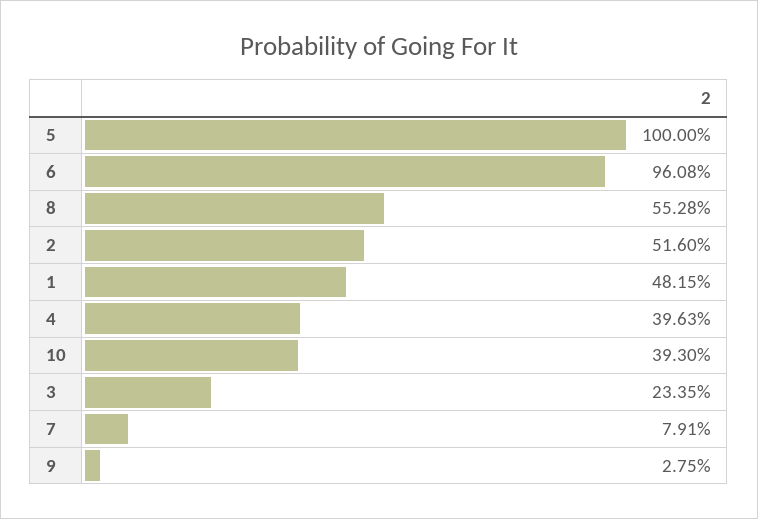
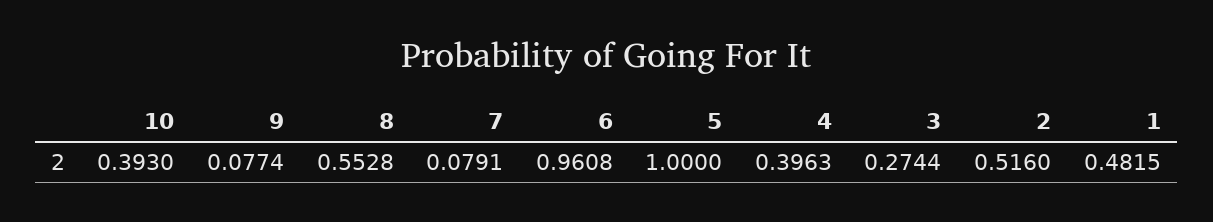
3: 0.2335 -> 0.2744
9: 0.0275 -> 0.0774

